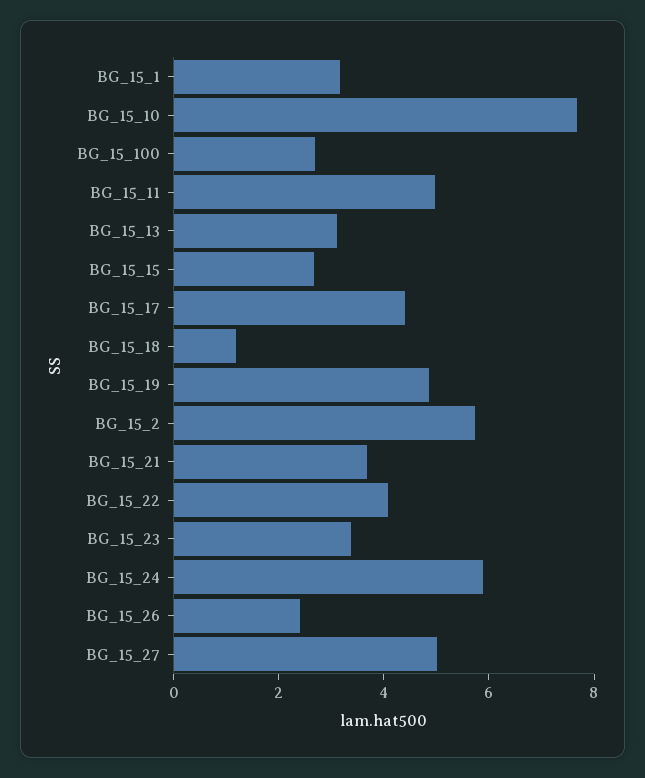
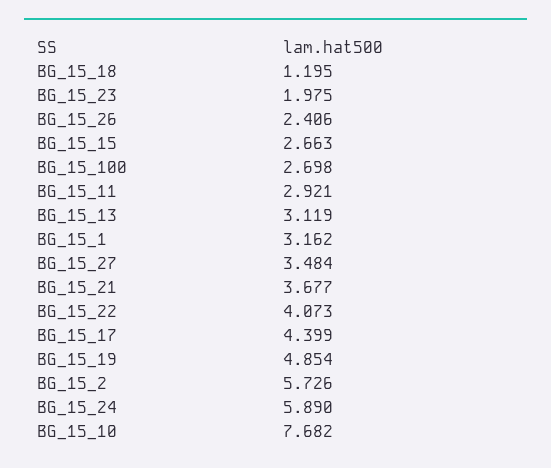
BG_15_11: 5 -> 2.921
BG_15_23: 3.5 -> 1.975
BG_15_27: 5 -> 3.484

